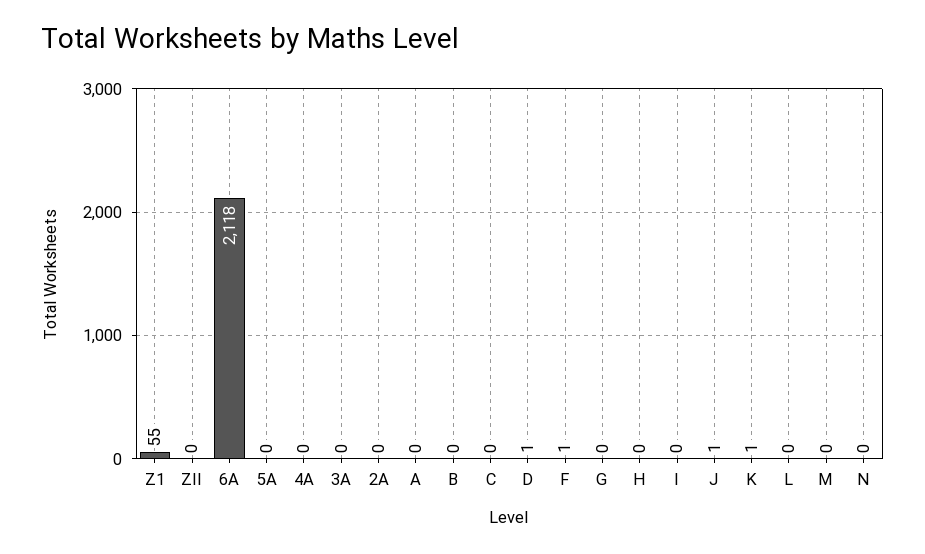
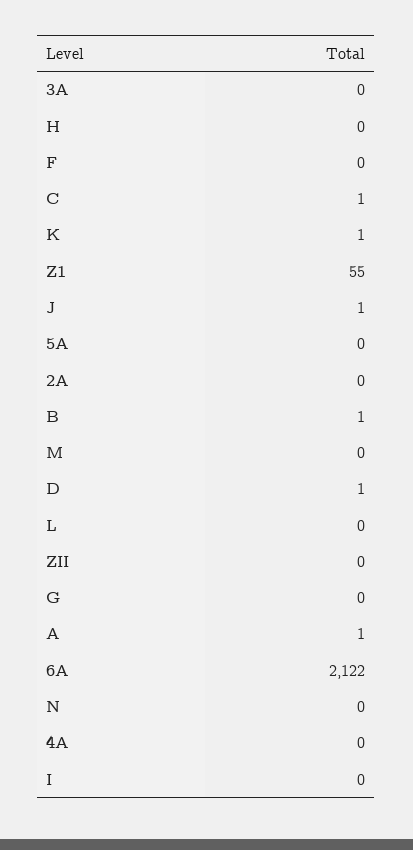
6A: 2118 -> 2122
A: 0 -> 1
B: 0 -> 1
C: 0 -> 1
F: 1 -> 0

